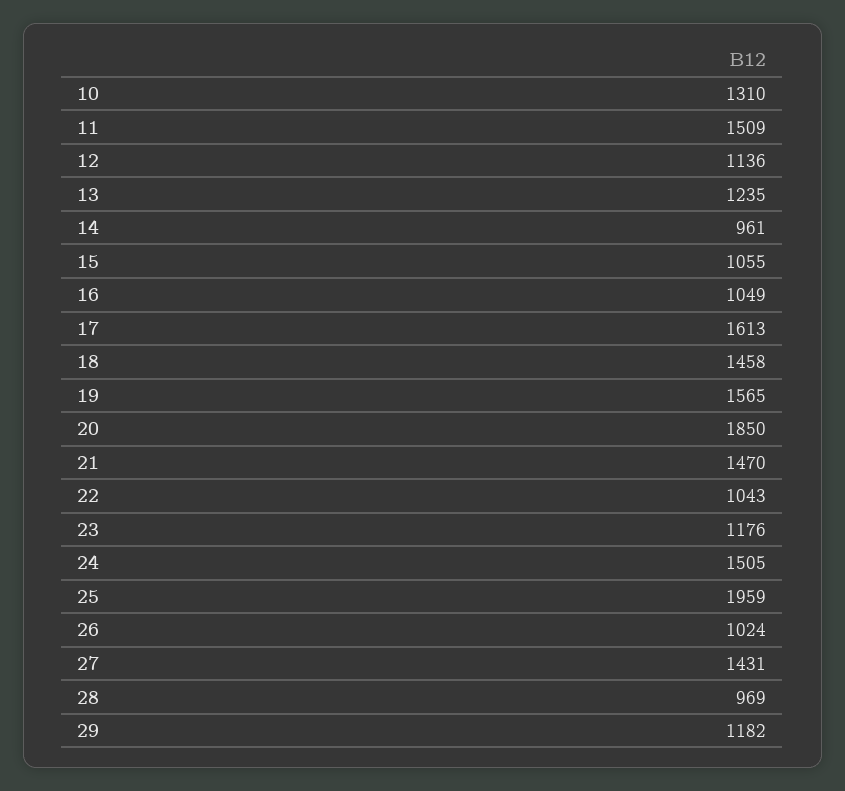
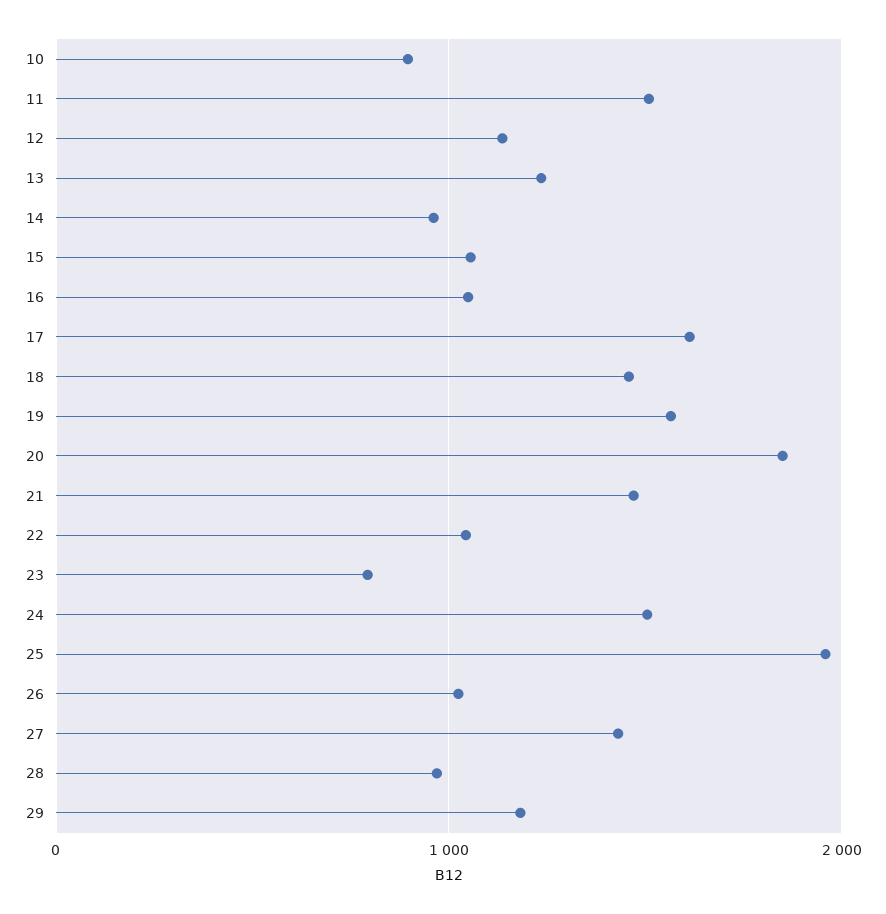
10: 1310 -> 900
23: 1176 -> 800

